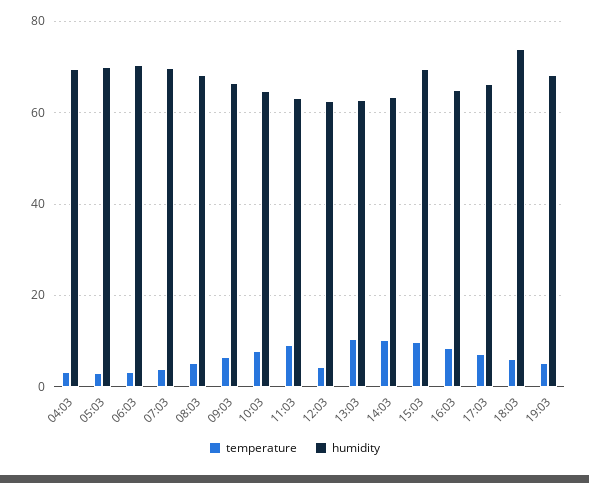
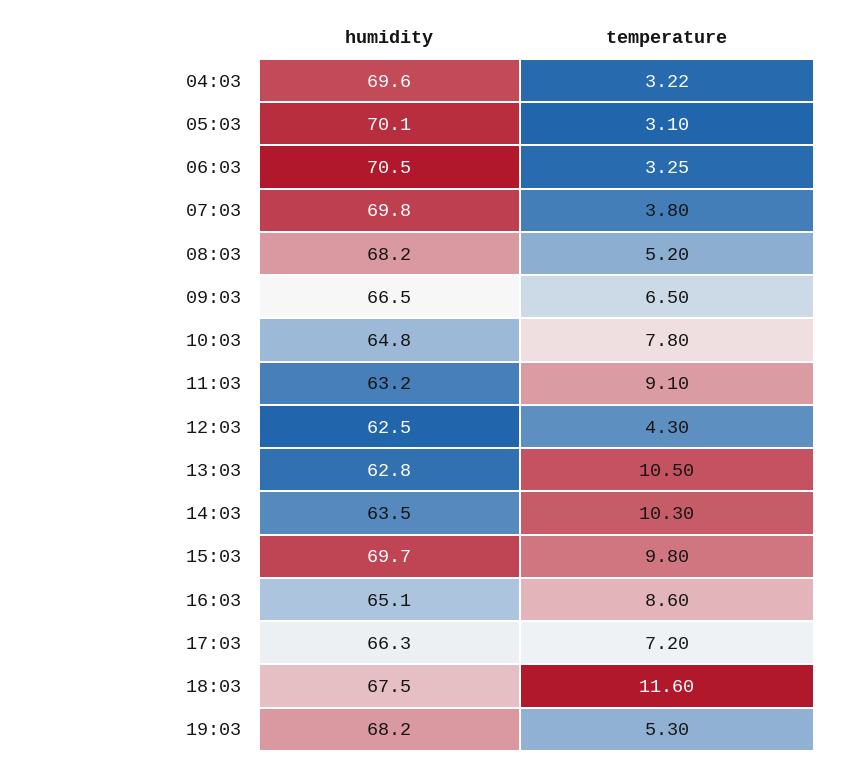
temperature, 18:03: 6 -> 11.6
humidity, 18:03: 74 -> 67.5

